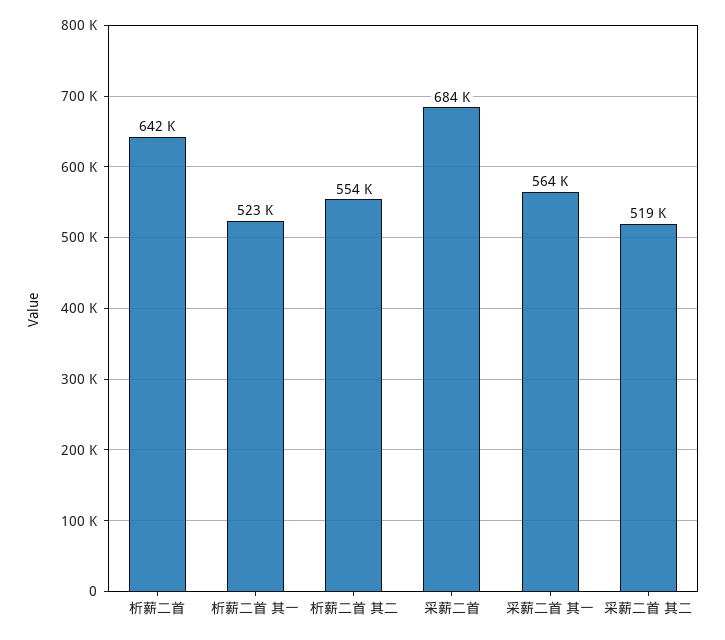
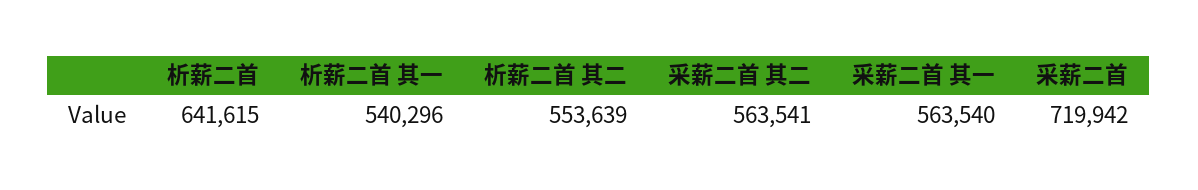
析薪二首 其一: 523000 -> 540296
采薪二首: 684000 -> 719942
采薪二首 其二: 519000 -> 563541

